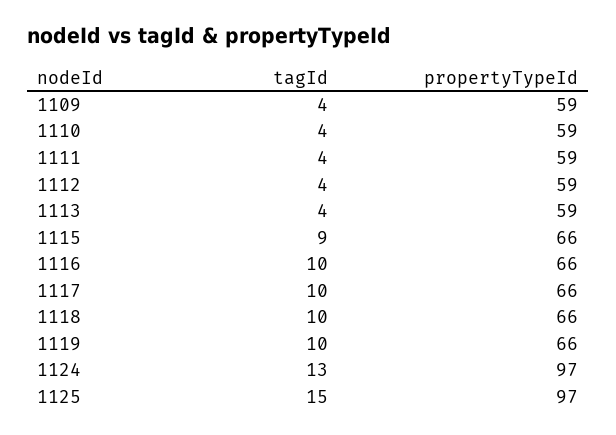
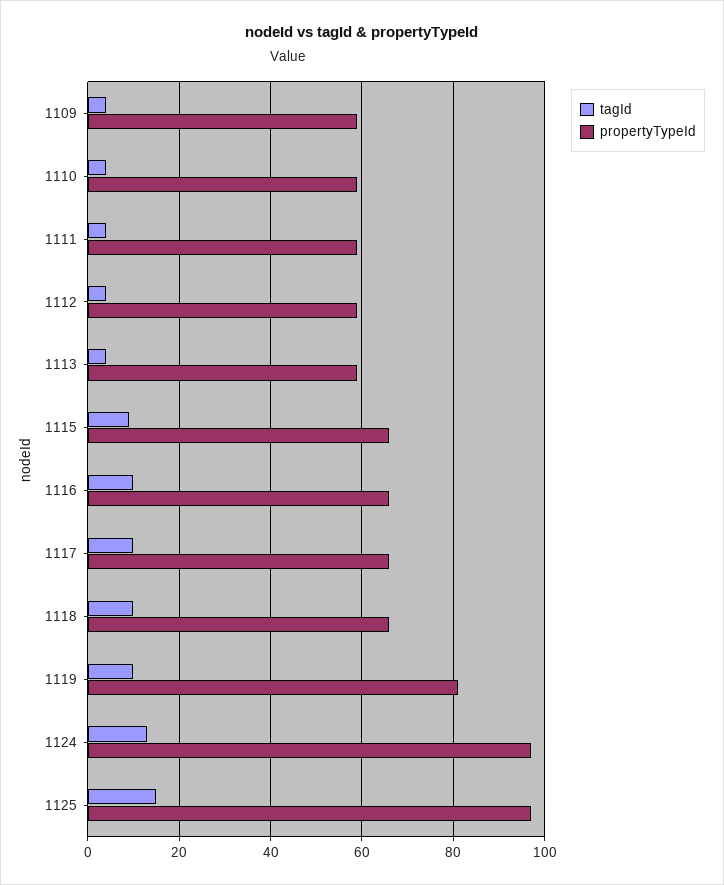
propertyTypeId, 1119: 66 -> 80

